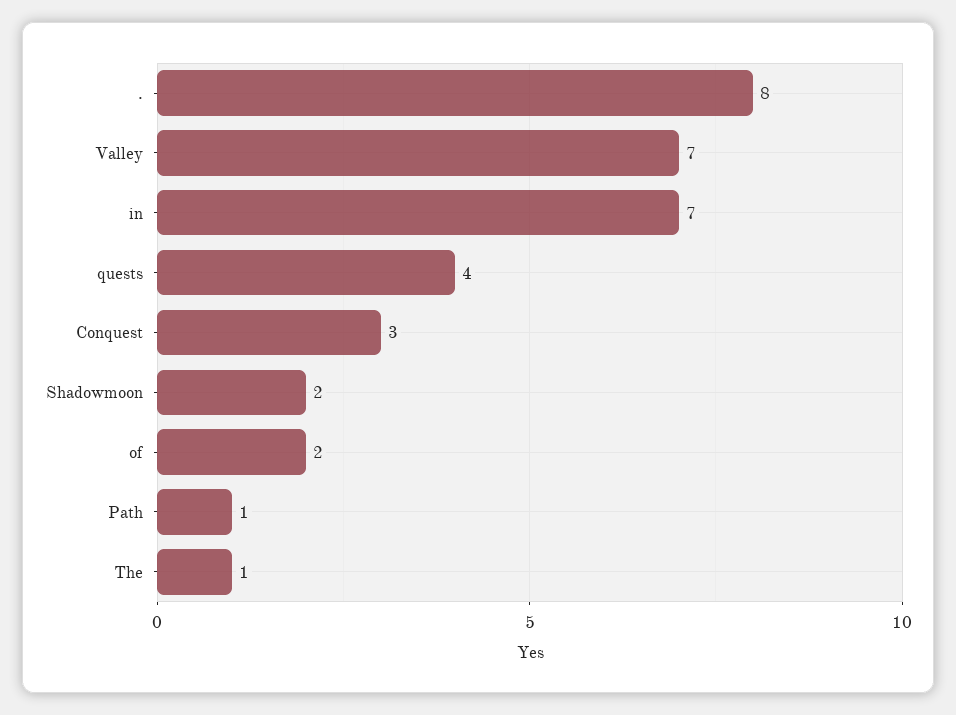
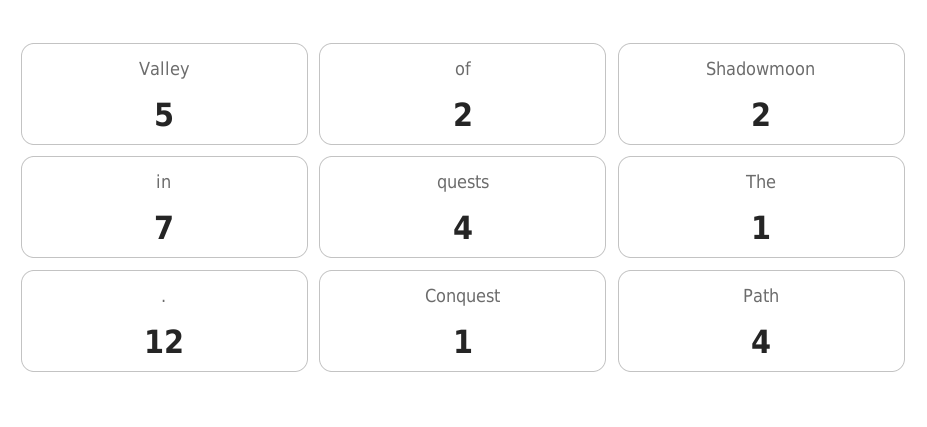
.: 8 -> 12
Valley: 7 -> 5
Conquest: 3 -> 1
Path: 1 -> 4

